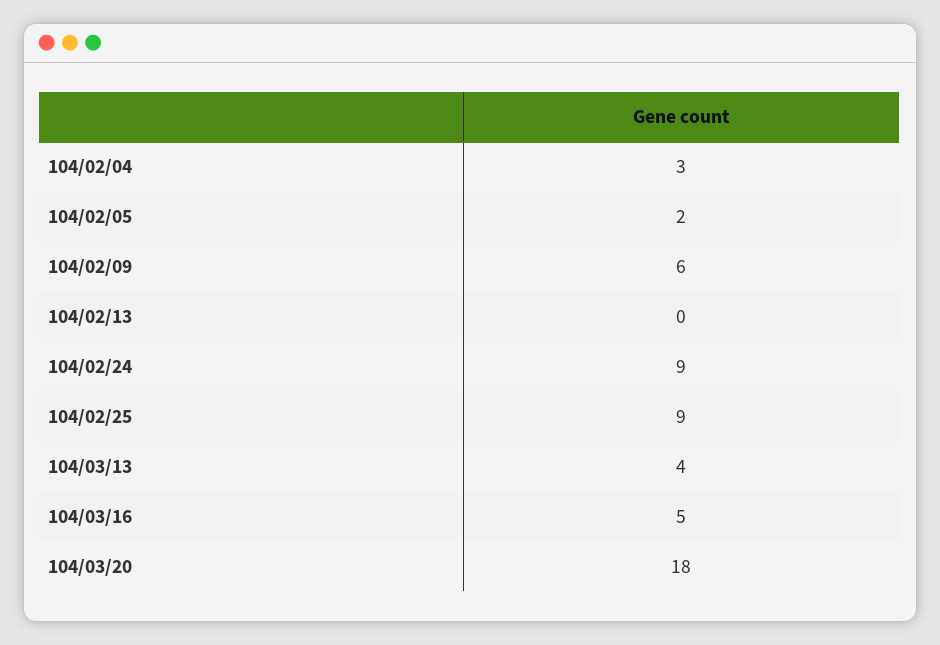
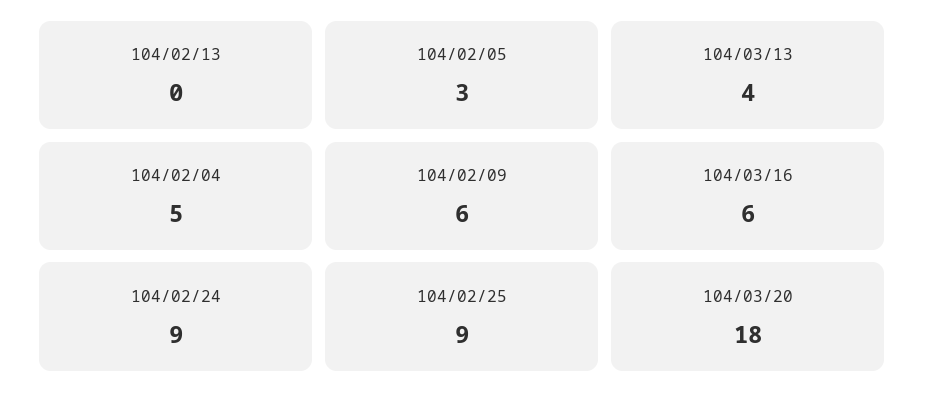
104/02/04: 3 -> 5
104/02/05: 2 -> 3
104/03/16: 5 -> 6

